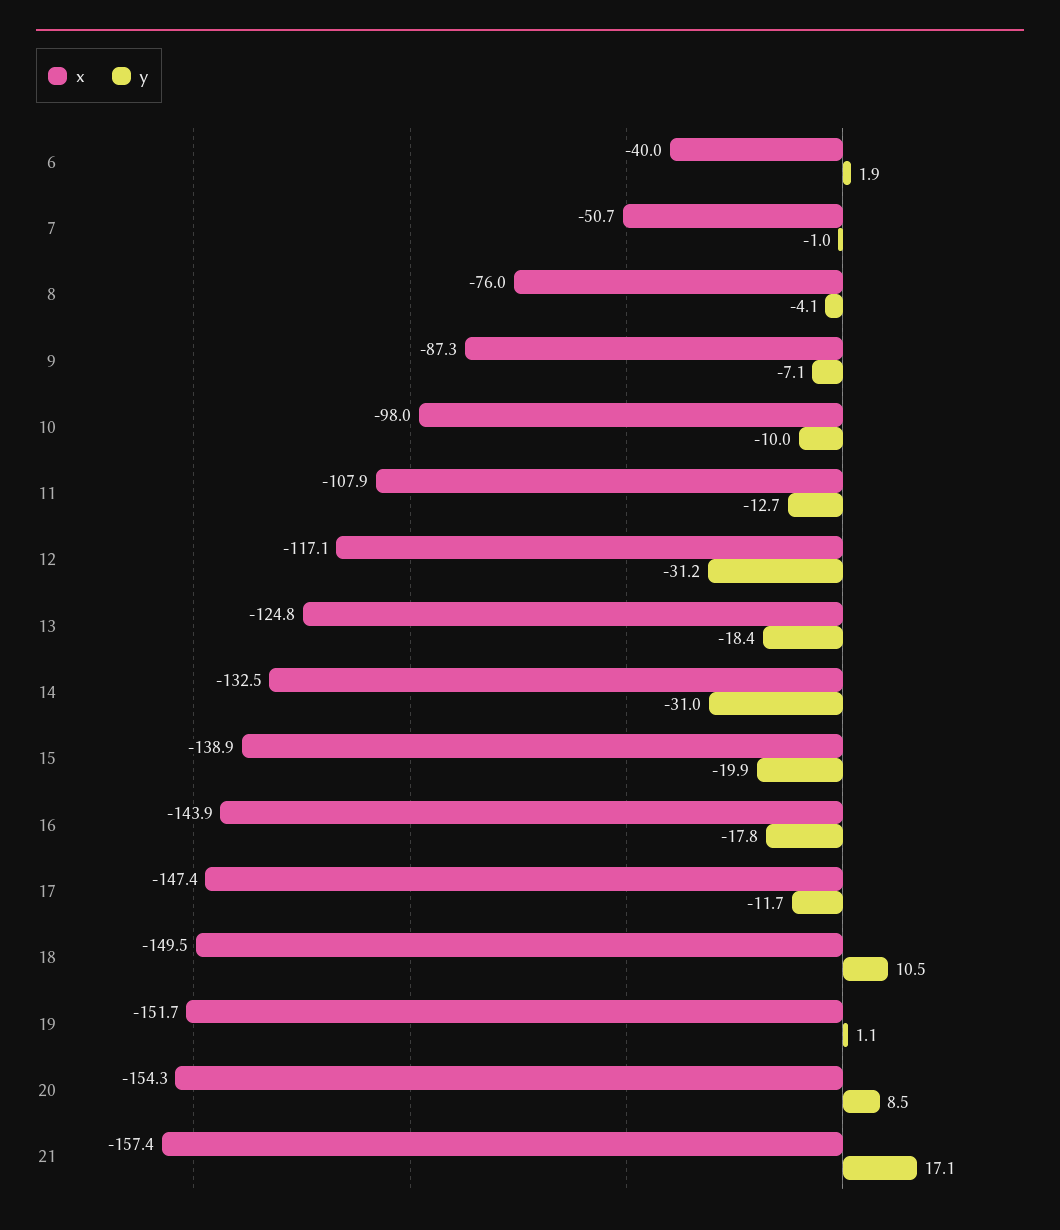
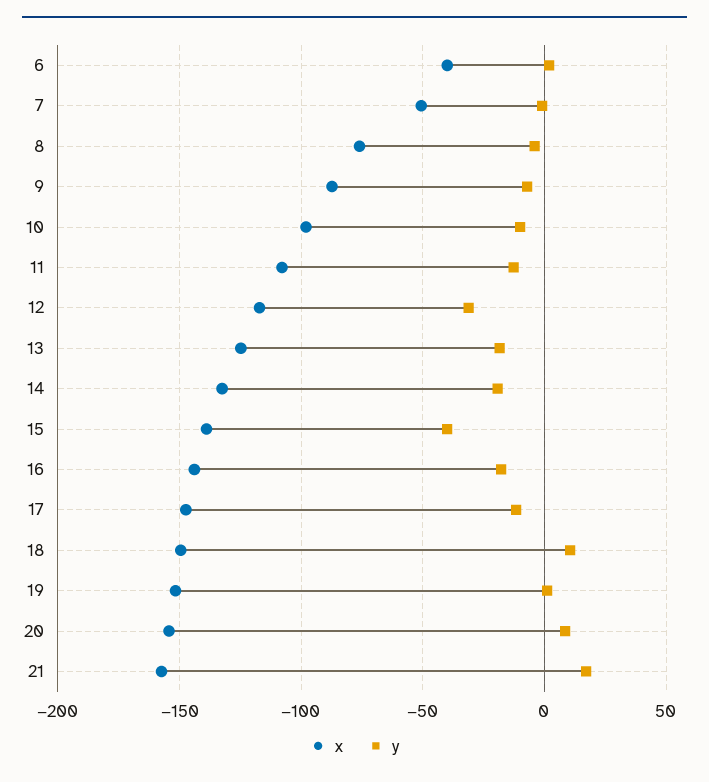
y, 14: -31 -> -20
y, 15: -19.9 -> -40

